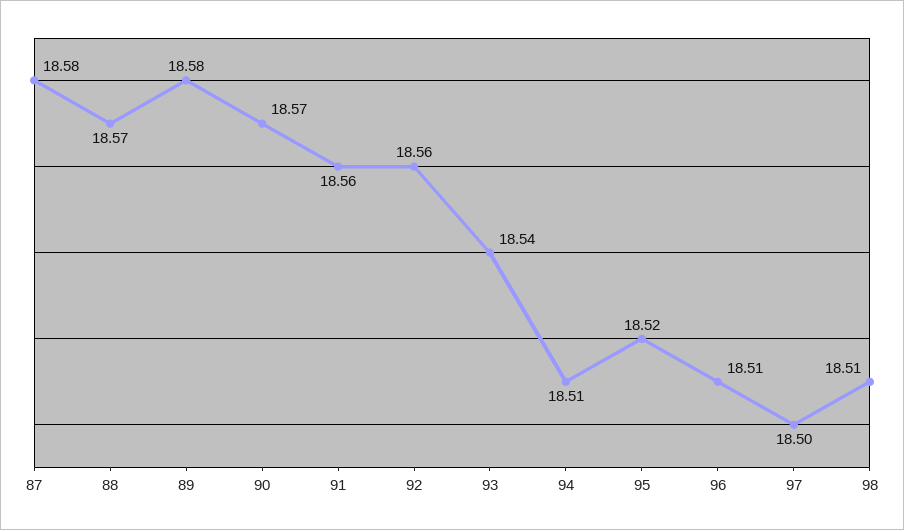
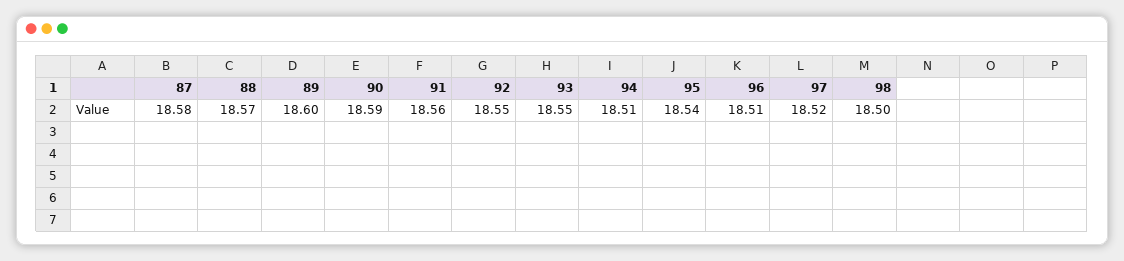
89: 18.58 -> 18.6
90: 18.57 -> 18.59
92: 18.56 -> 18.55
93: 18.54 -> 18.55
95: 18.52 -> 18.54
97: 18.5 -> 18.52
98: 18.51 -> 18.5

